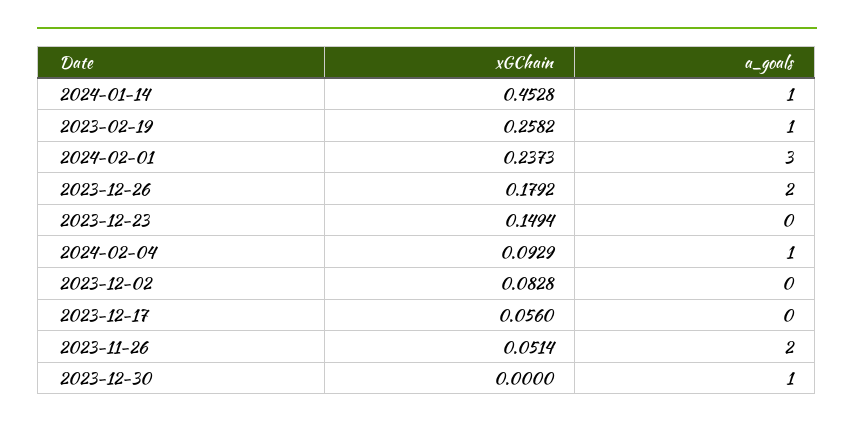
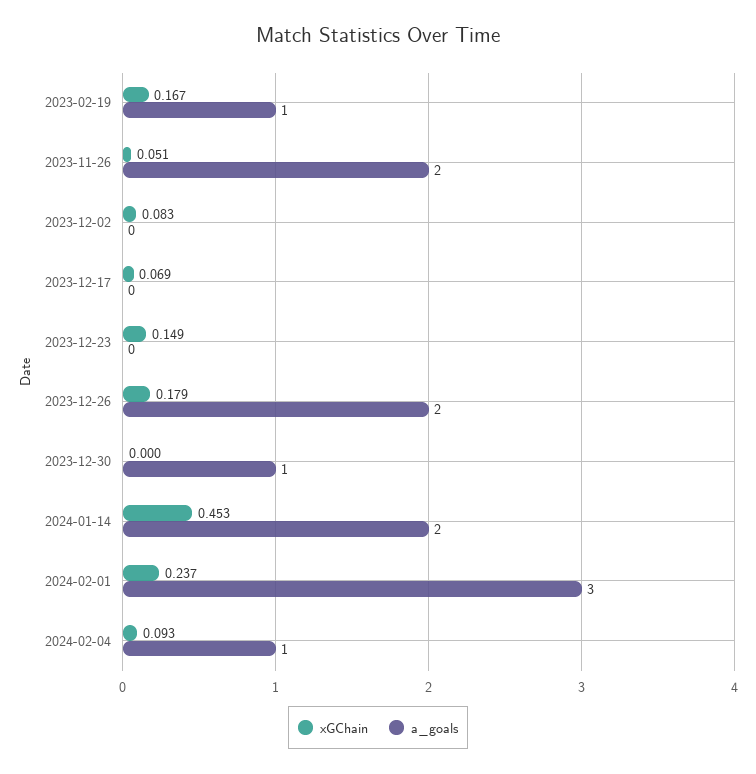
a_goals, 2024-01-14: 1 -> 2
xGChain, 2023-02-19: 0.2582 -> 0.167
xGChain, 2023-12-17: 0.056 -> 0.069

